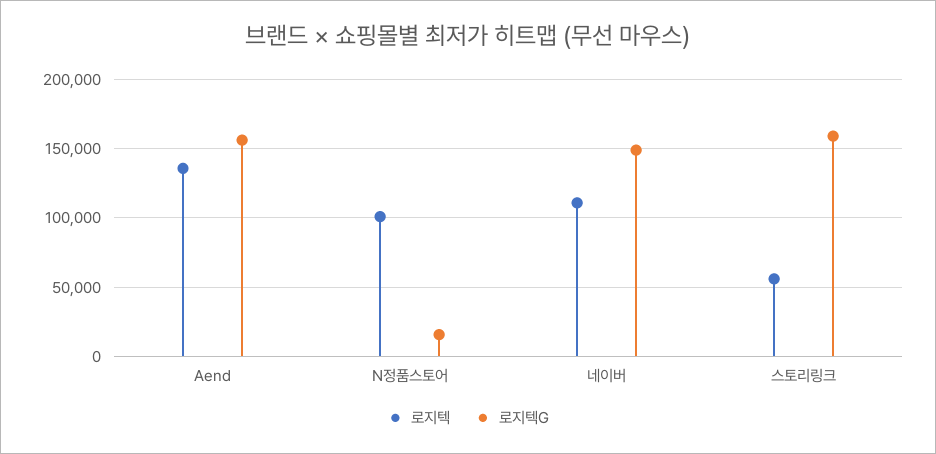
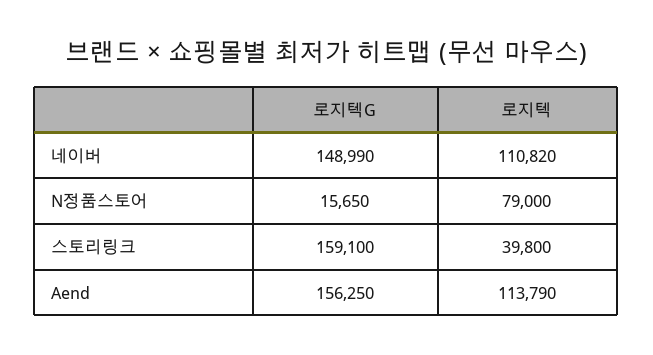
로지텍, Aend: 135000 -> 113790
로지텍, N정품스토어: 100000 -> 79000
로지텍, 스토리링크: 55000 -> 39800

